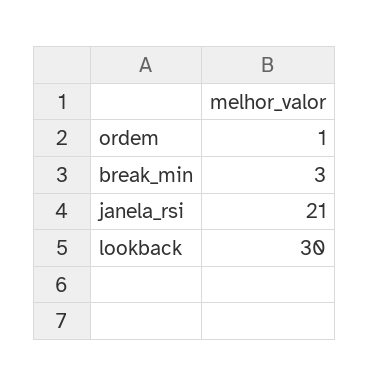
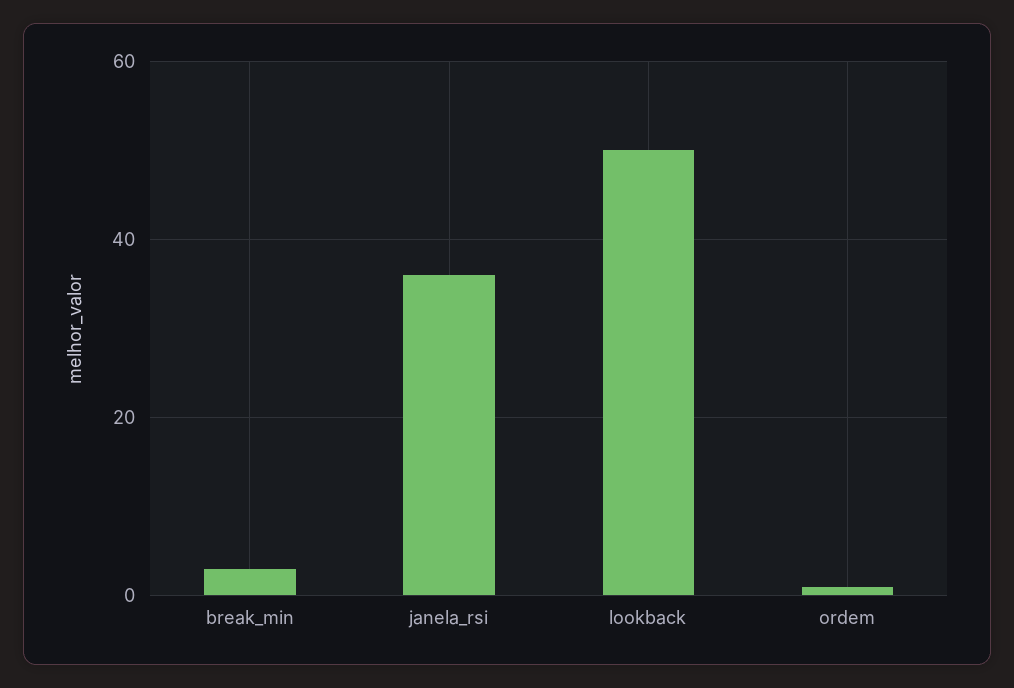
janela_rsi: 21 -> 35
lookback: 30 -> 50

